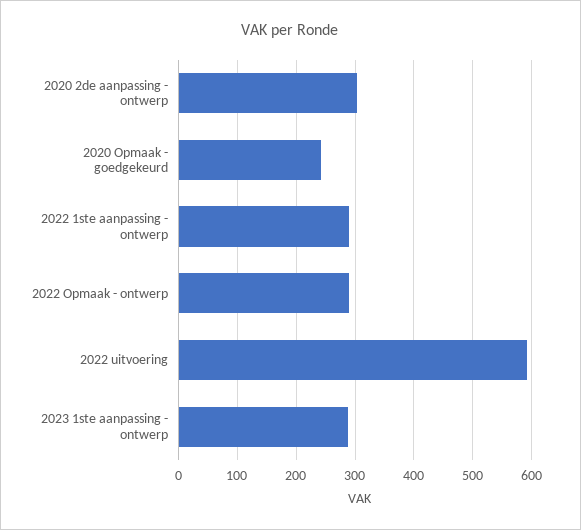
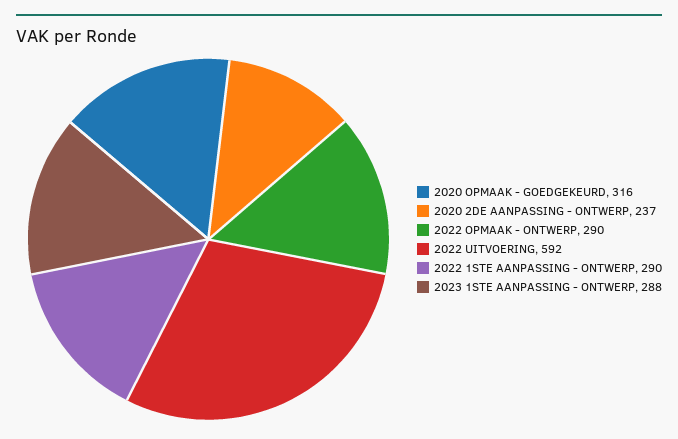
2020 2de aanpassing - ontwerp: 300 -> 237
2020 Opmaak - goedgekeurd: 240 -> 316

